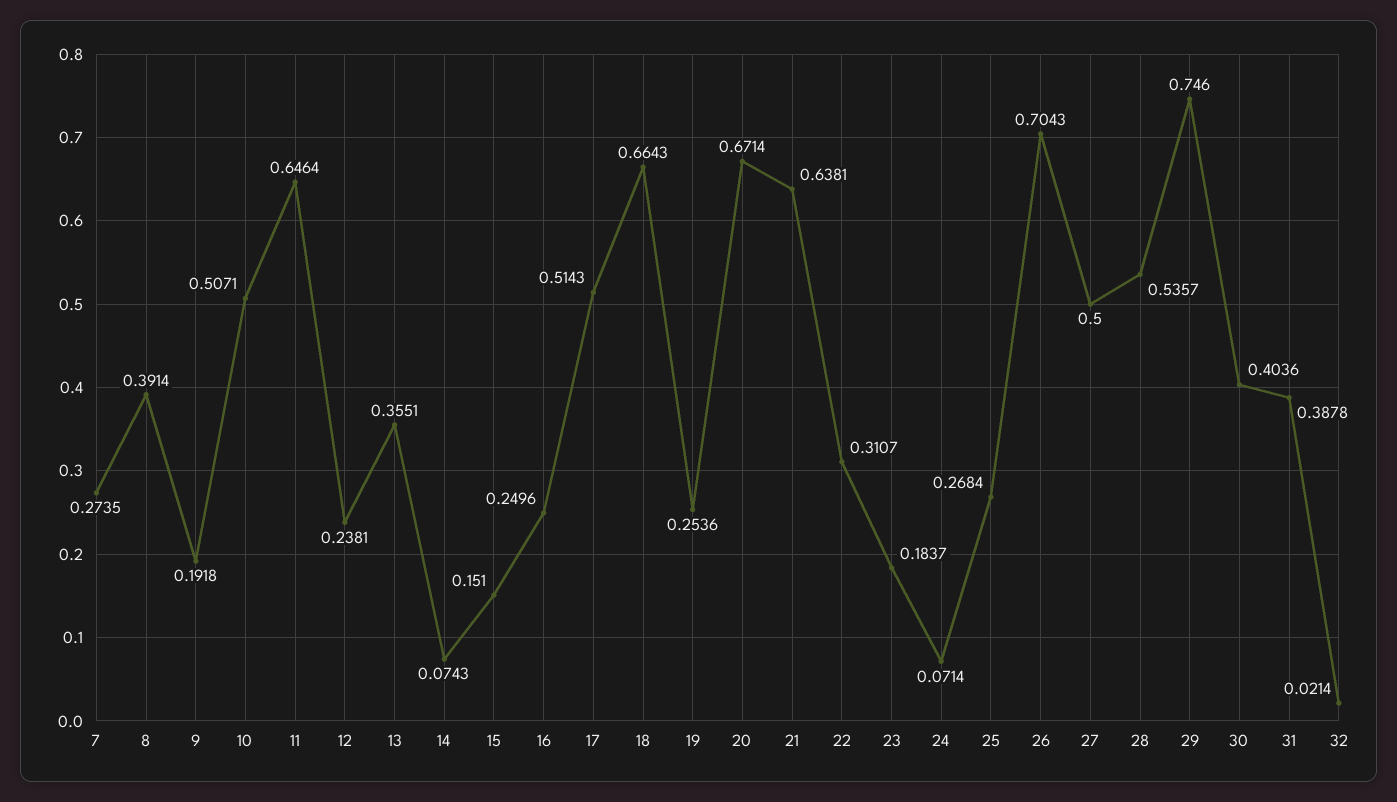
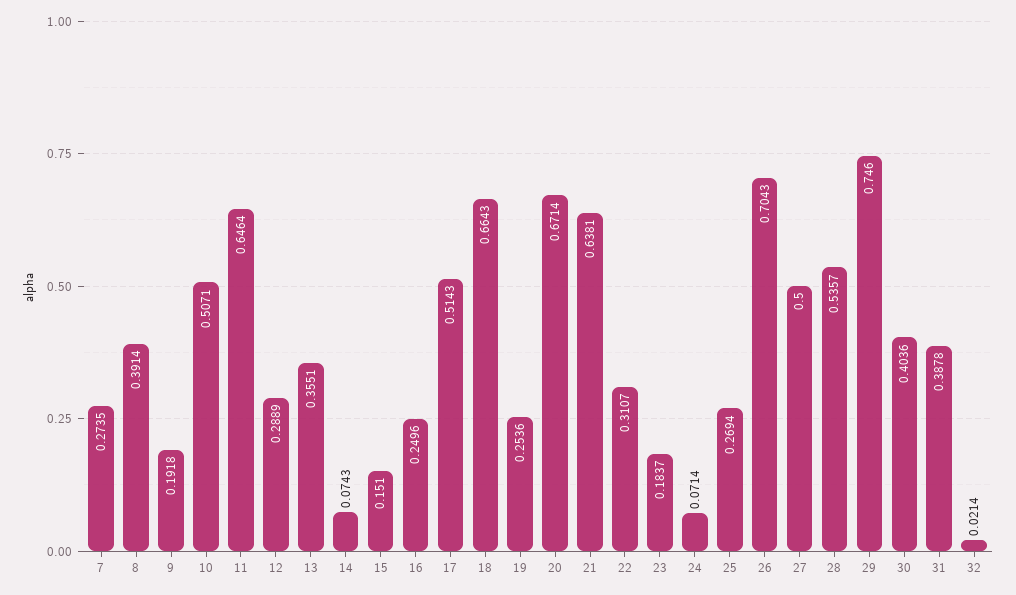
12: 0.2381 -> 0.2889
25: 0.2684 -> 0.2694

